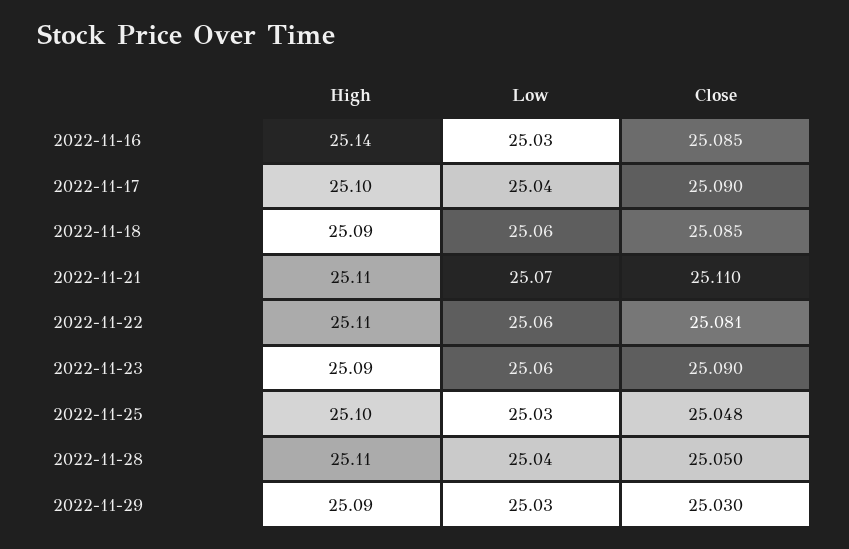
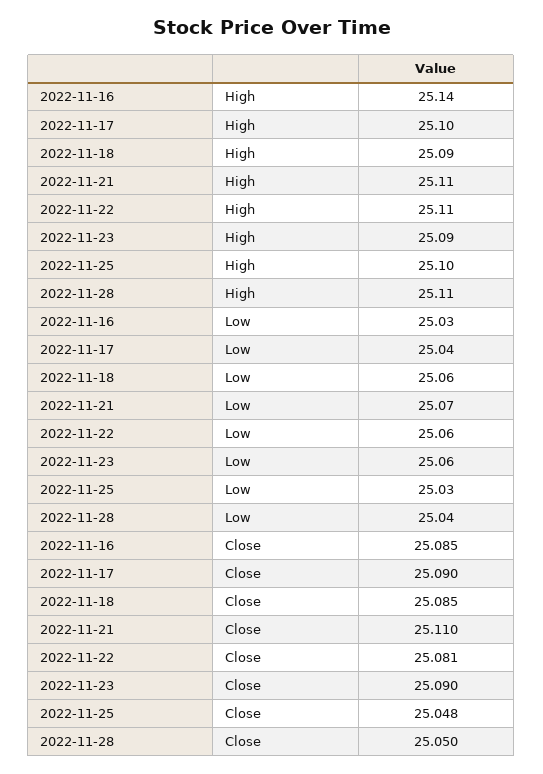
High, 2022-11-29: 25.09 -> none
Low, 2022-11-29: 25.03 -> none
Close, 2022-11-29: 25.03 -> none

